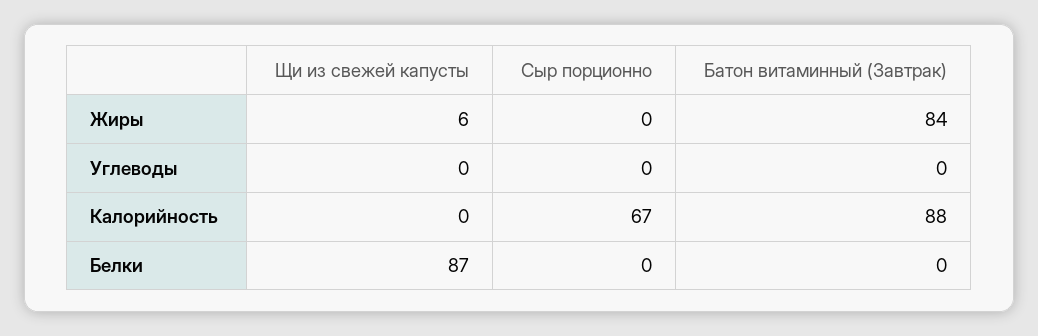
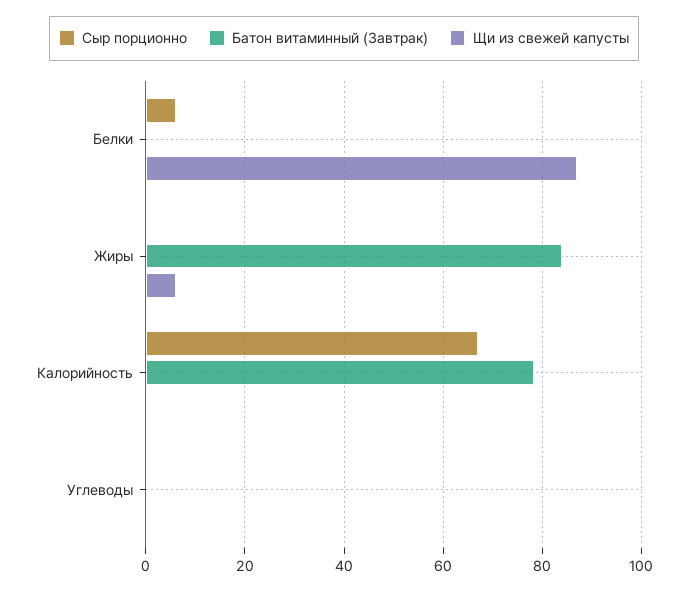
Батон витаминный (Завтрак), Калорийность: 88 -> 78
Сыр порционно, Белки: 0 -> 6

